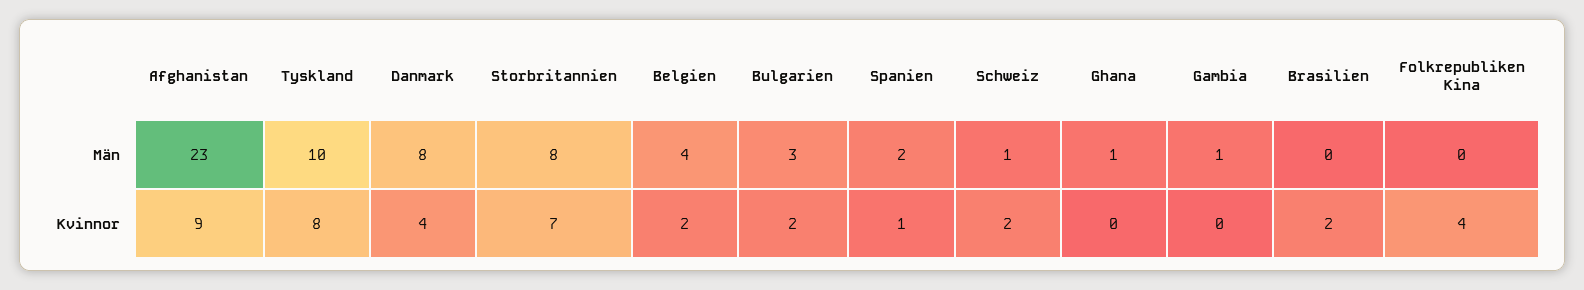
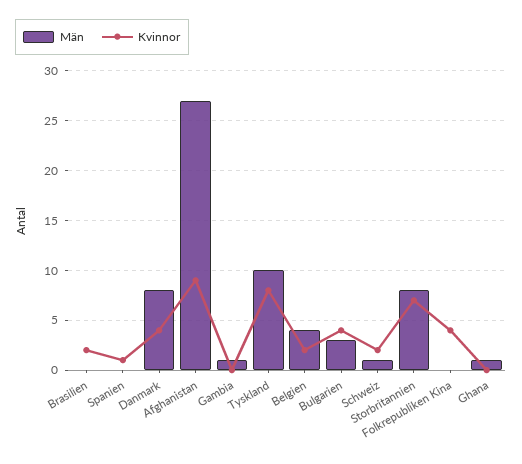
Män, Afghanistan: 23 -> 27
Män, Spanien: 2 -> 0
Kvinnor, Bulgarien: 2 -> 4

